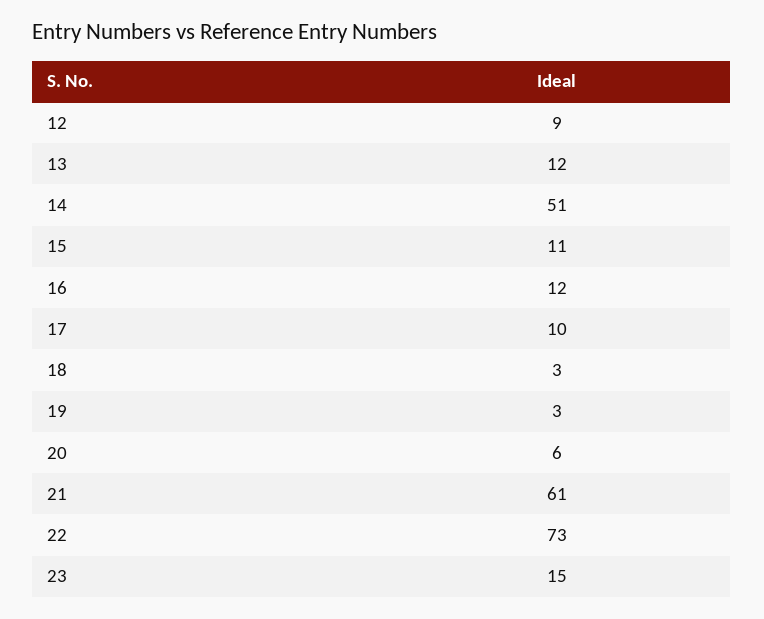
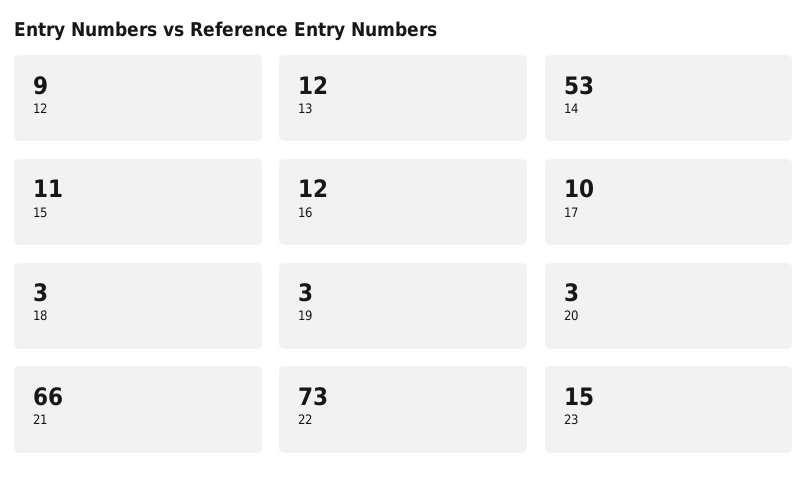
14: 51 -> 53
20: 6 -> 3
21: 61 -> 66

